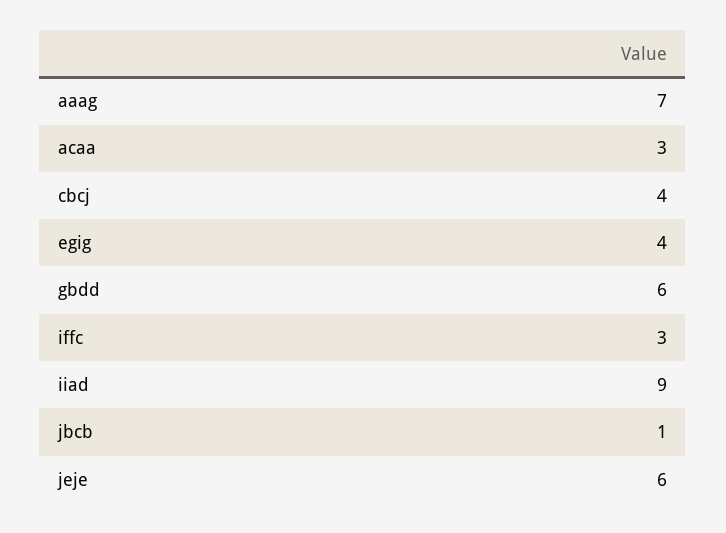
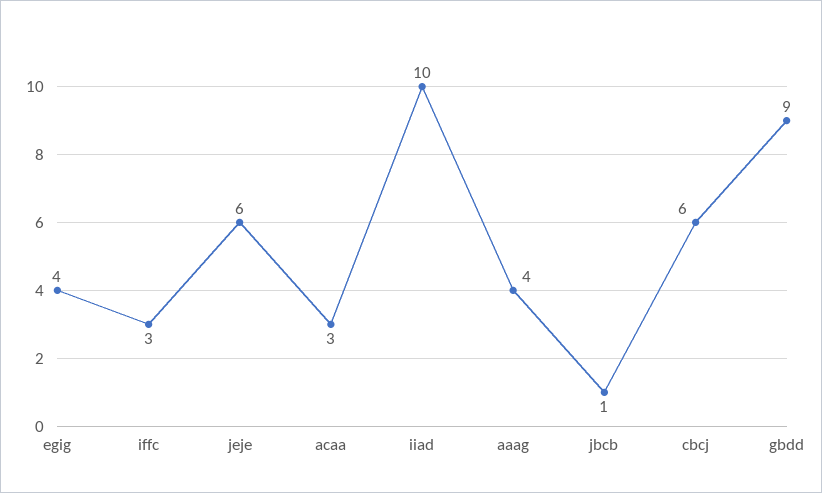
aaag: 7 -> 4
cbcj: 4 -> 6
gbdd: 6 -> 9
iiad: 9 -> 10

